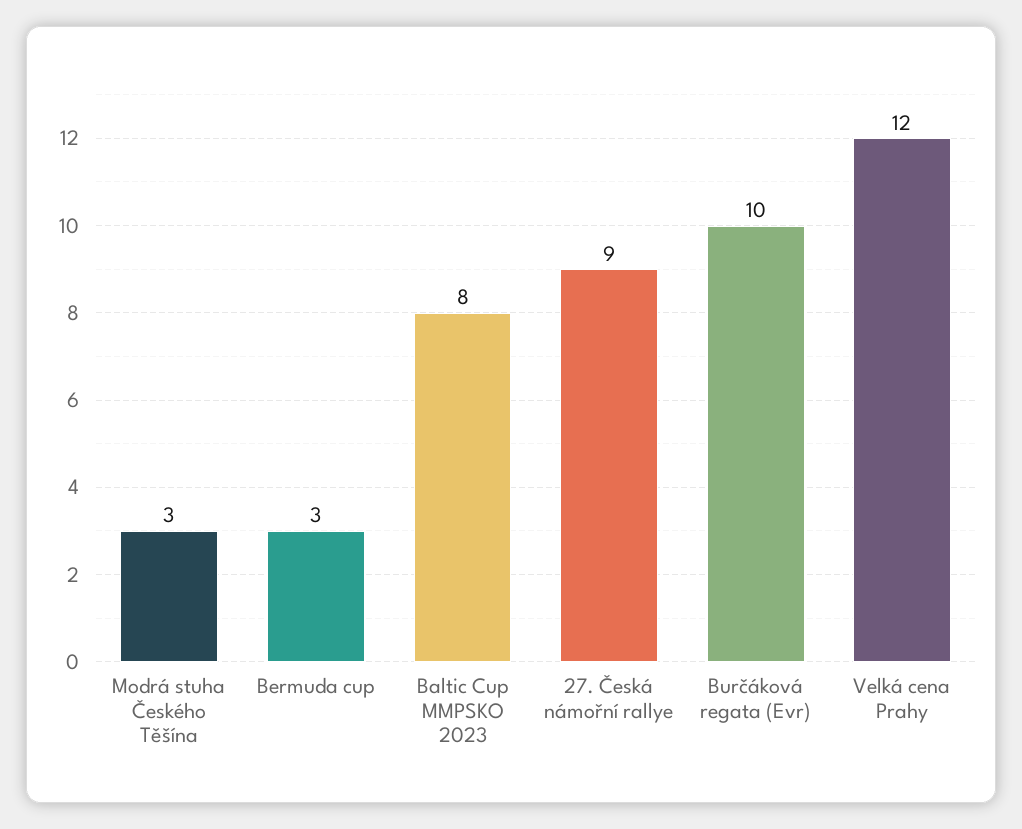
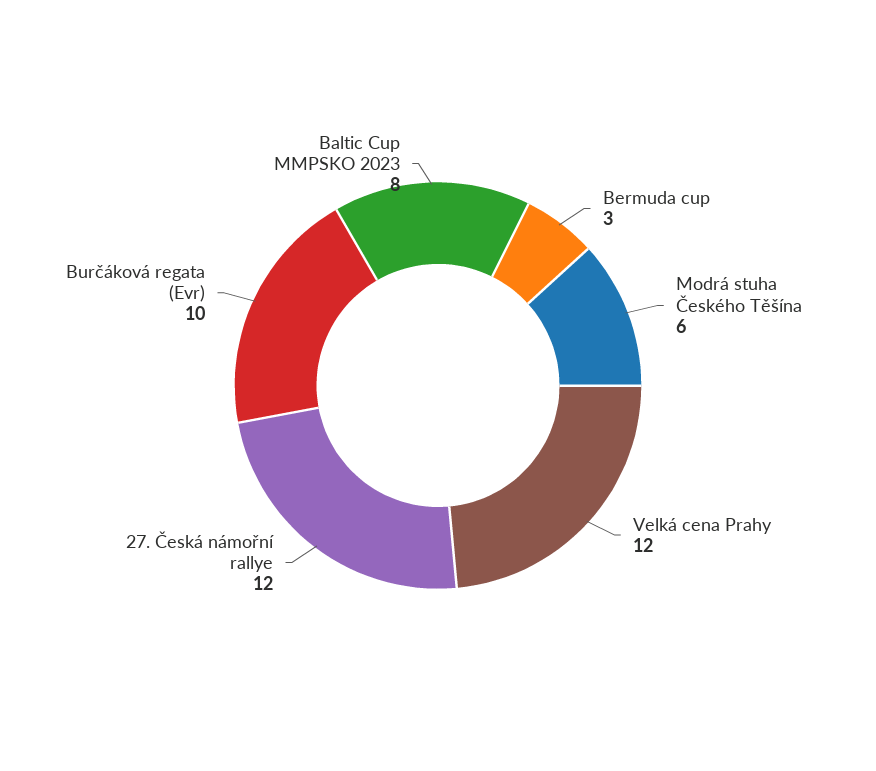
Modrá stuha Českého Těšína: 3 -> 6
27. Česká námořní rallye: 9 -> 12

